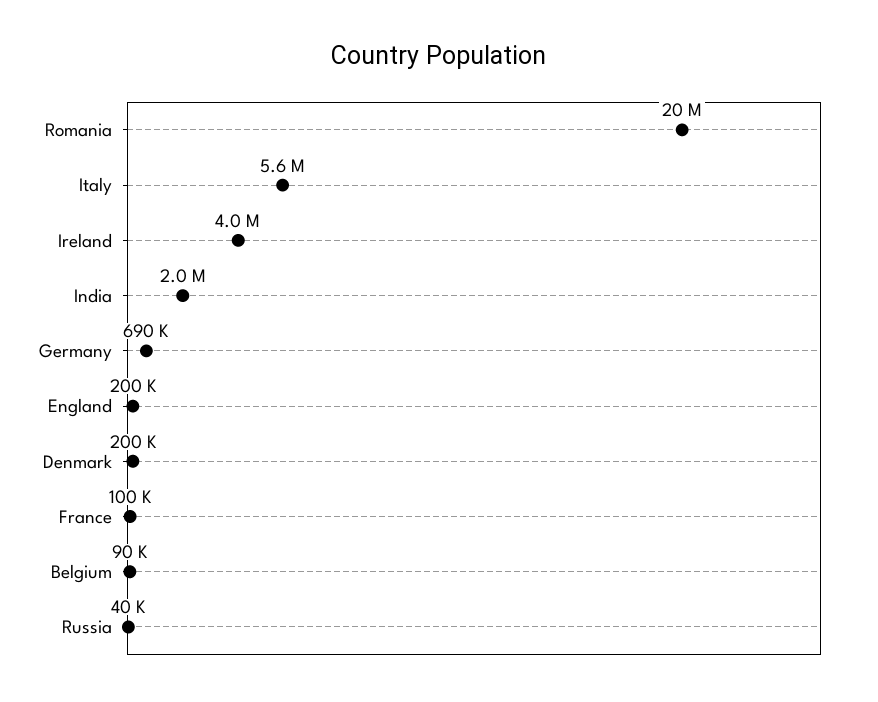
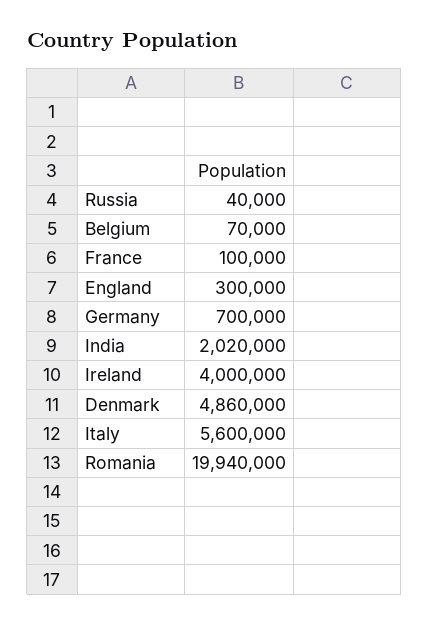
Germany: 690000 -> 700000
England: 200000 -> 300000
Denmark: 200000 -> 4860000
Belgium: 90000 -> 70000

